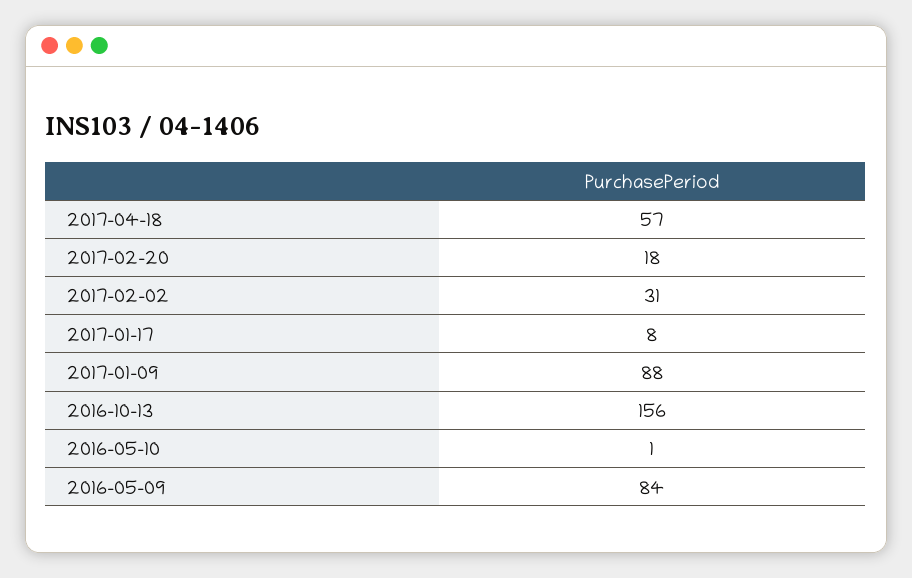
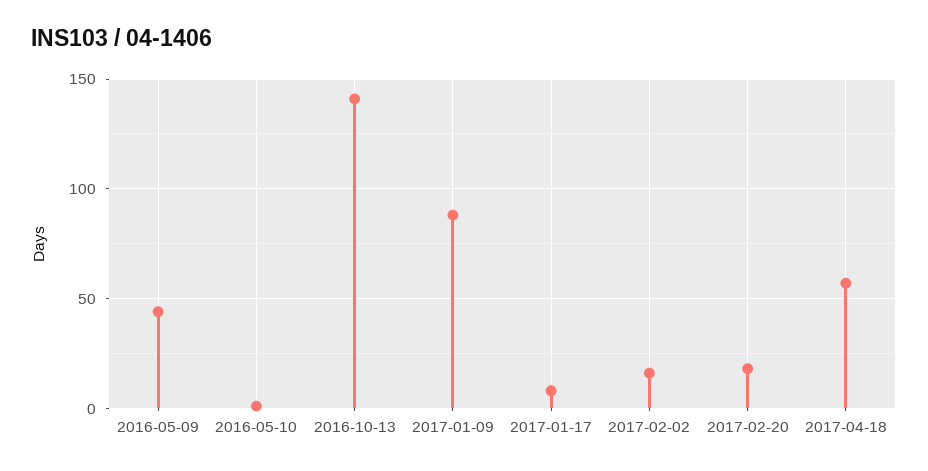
2017-02-02: 31 -> 15
2016-10-13: 156 -> 140
2016-05-09: 84 -> 45

